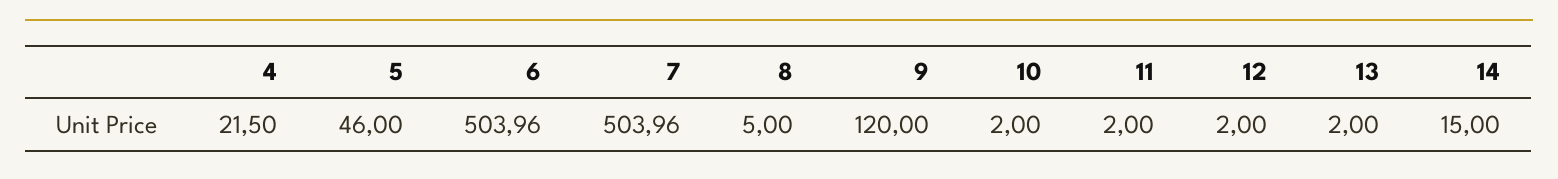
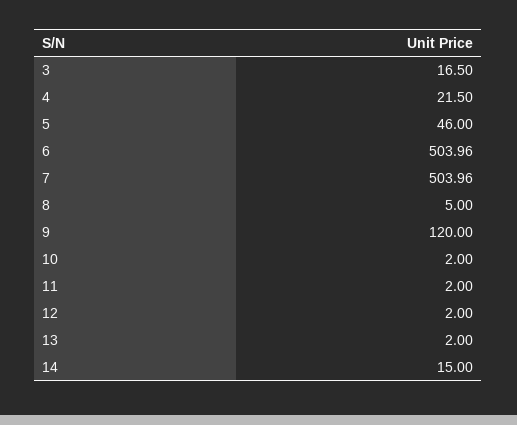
3: none -> 16.5

